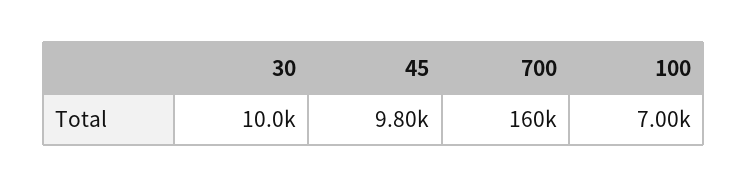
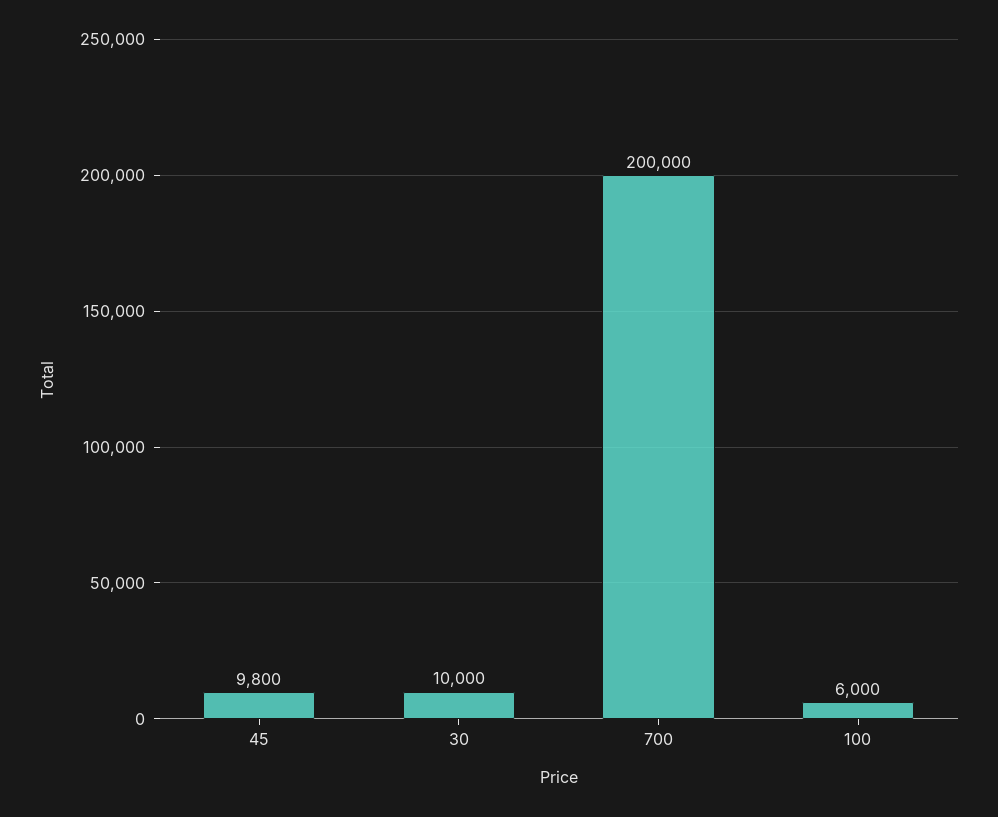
700: 160000 -> 200000
100: 7000 -> 6000

